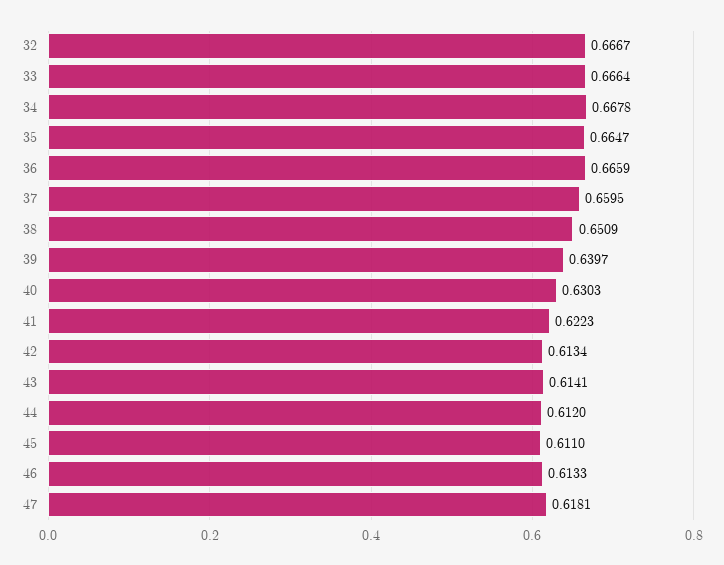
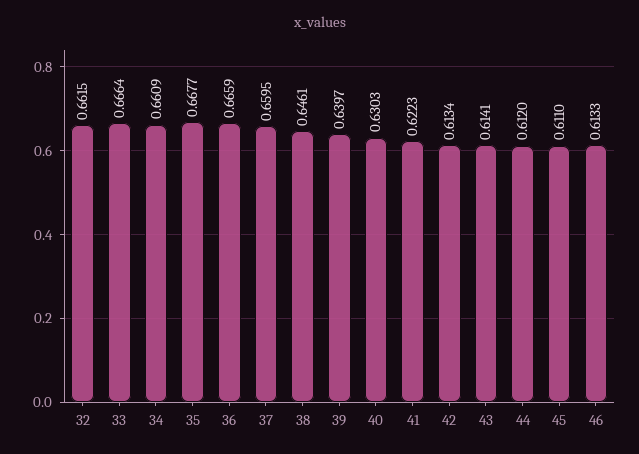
32: 0.6667 -> 0.6615
34: 0.6678 -> 0.6609
35: 0.6647 -> 0.6677
38: 0.6509 -> 0.6461
47: 0.6181 -> none

